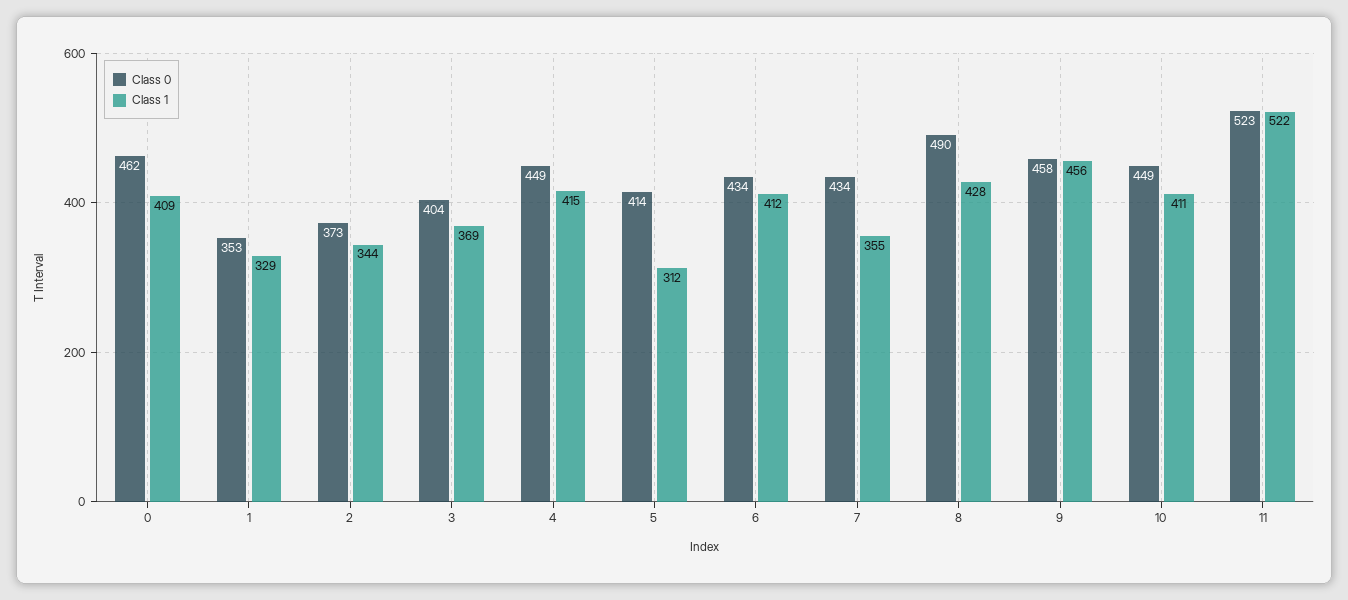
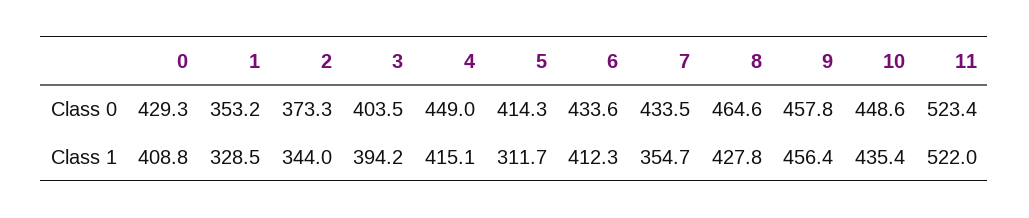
Class 0, 0: 462 -> 429.3
Class 1, 3: 369 -> 394.2
Class 0, 8: 490 -> 464.6
Class 1, 10: 411 -> 435.4

